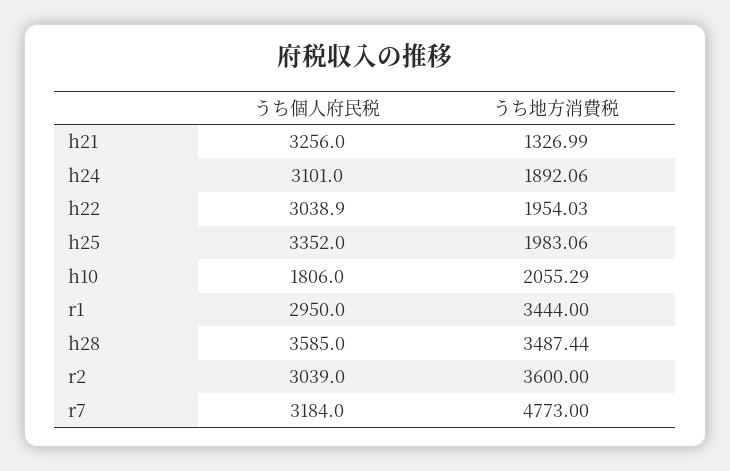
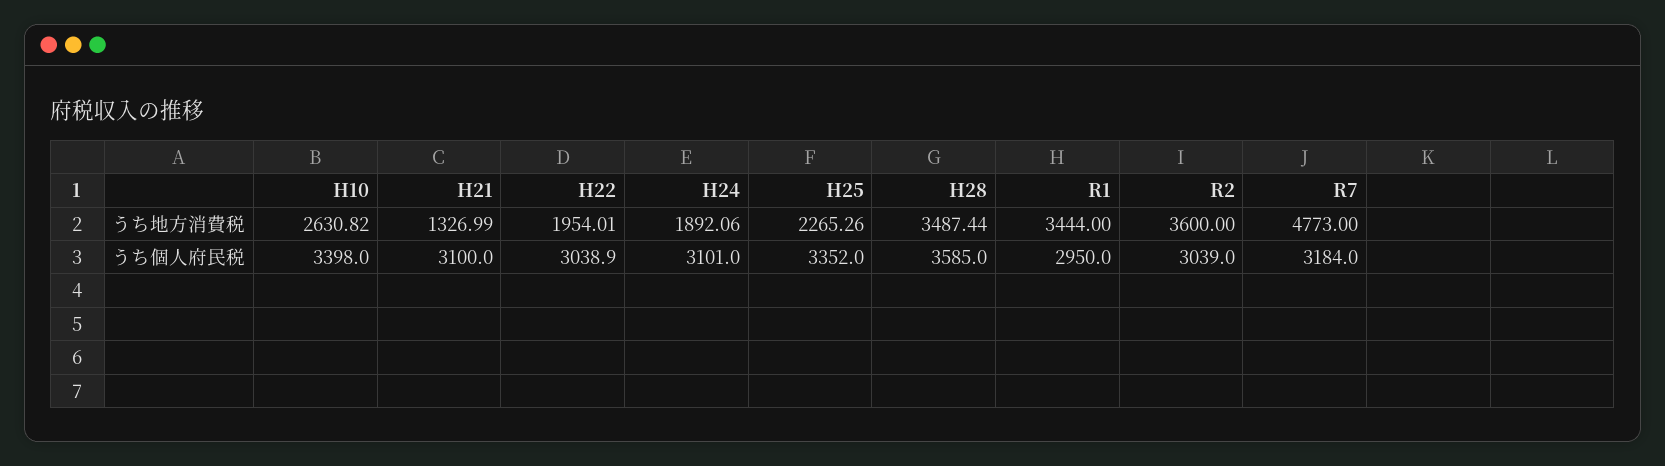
うち個人府民税, h21: 3256 -> 3100
うち地方消費税, h22: 1954.03 -> 1954.01
うち地方消費税, h25: 1983.06 -> 2265.26
うち個人府民税, h10: 1806 -> 3398
うち地方消費税, h10: 2055.29 -> 2630.82

